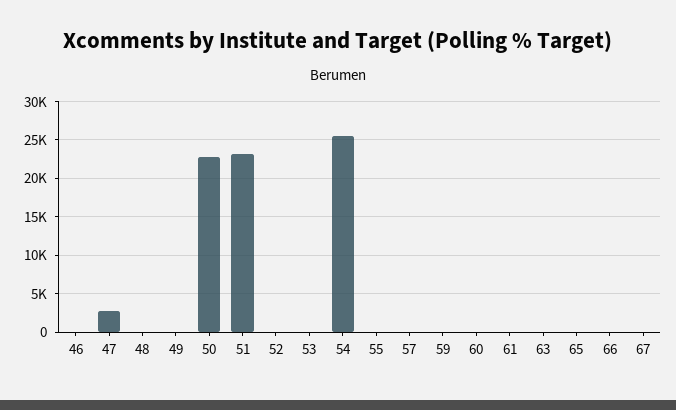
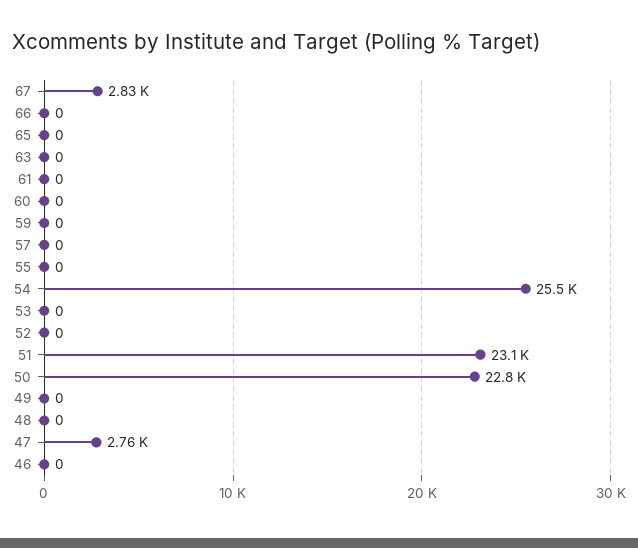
67: 0 -> 2830

